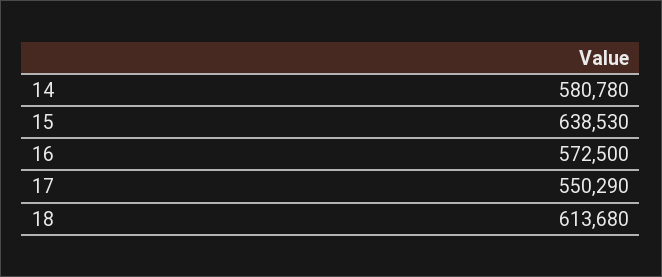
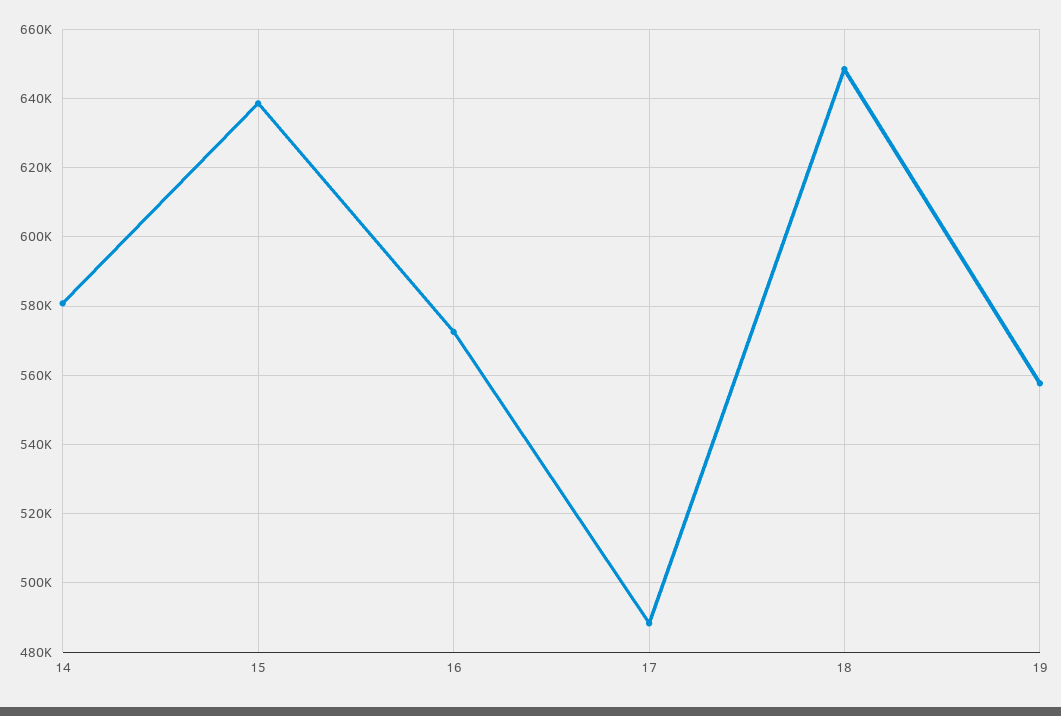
17: 550290 -> 488000
18: 613680 -> 648000
19: none -> 558000

